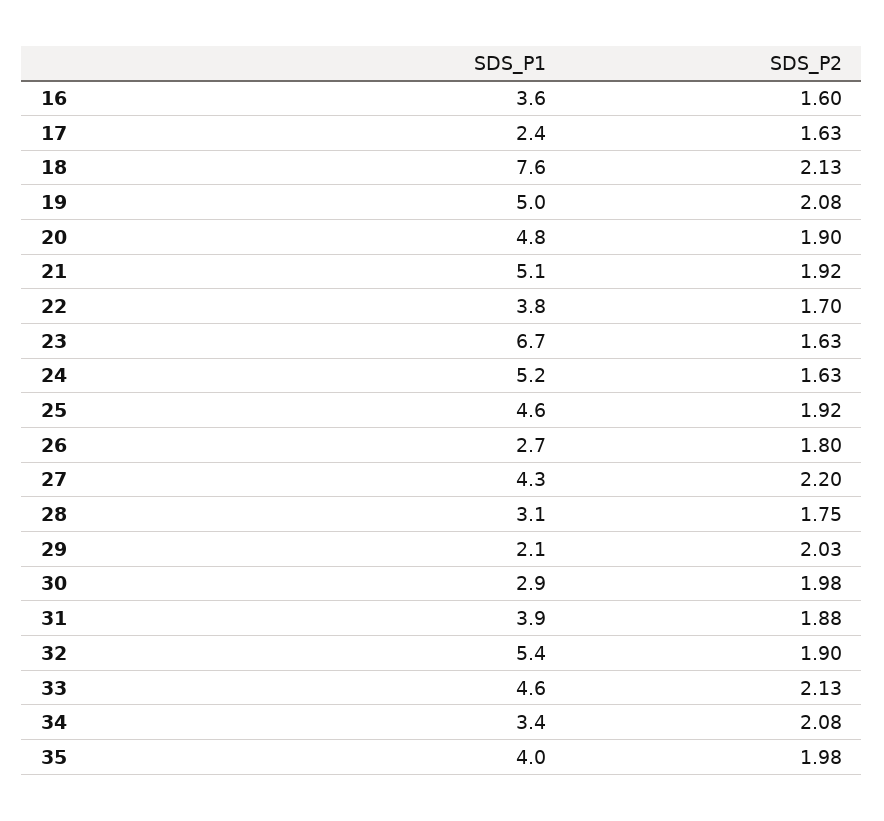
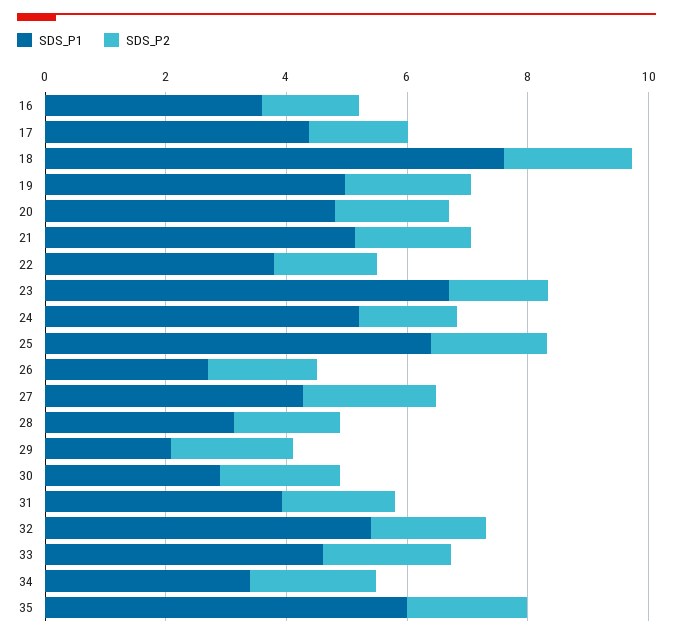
SDS_P1, 17: 2.4 -> 4.5
SDS_P1, 25: 4.6 -> 6.5
SDS_P1, 35: 4 -> 6

